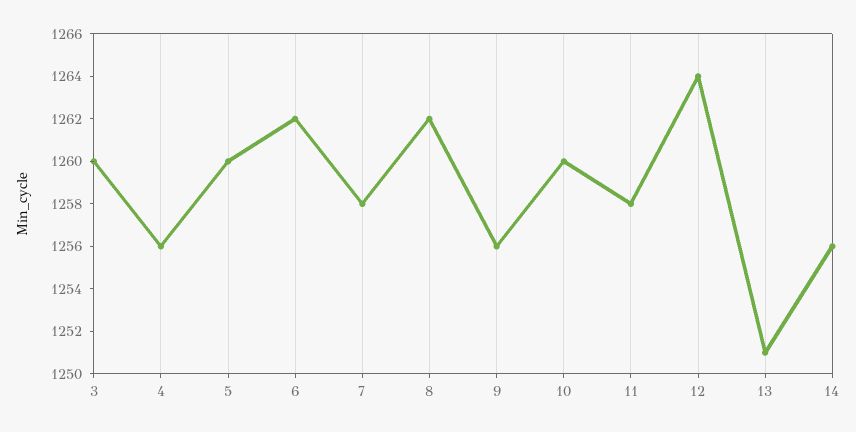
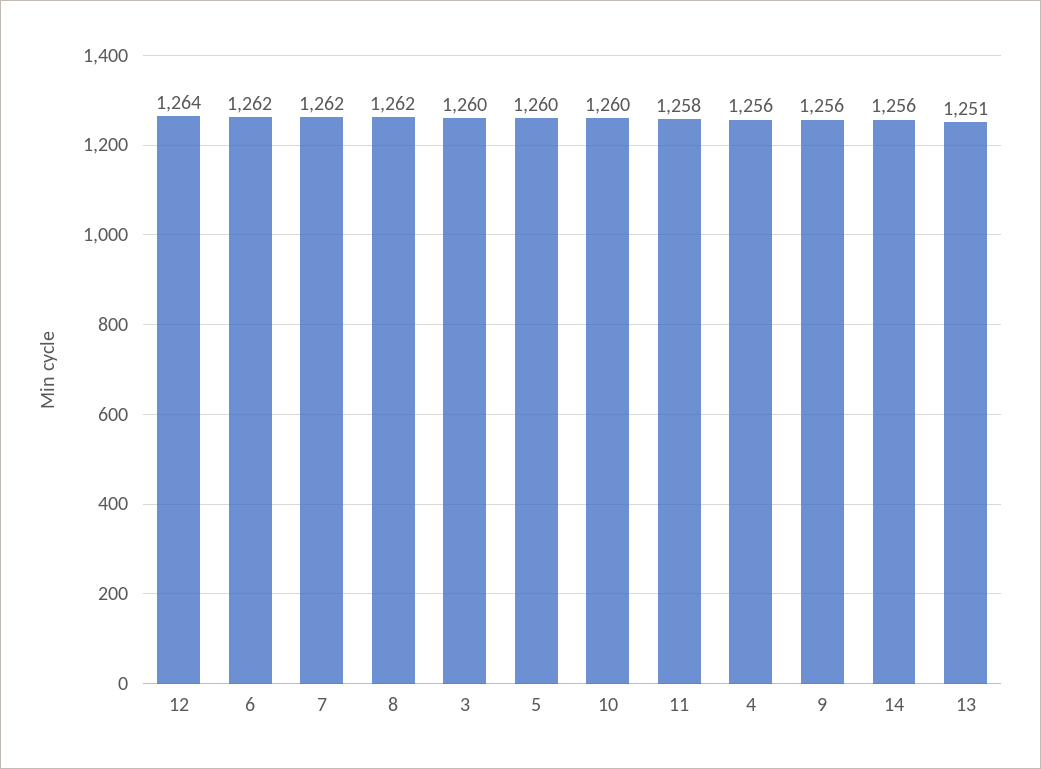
7: 1258 -> 1262

